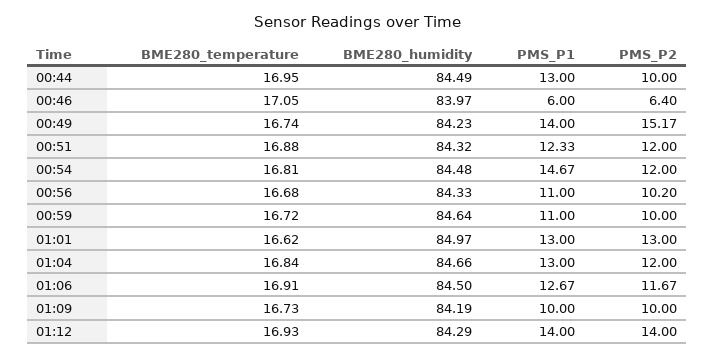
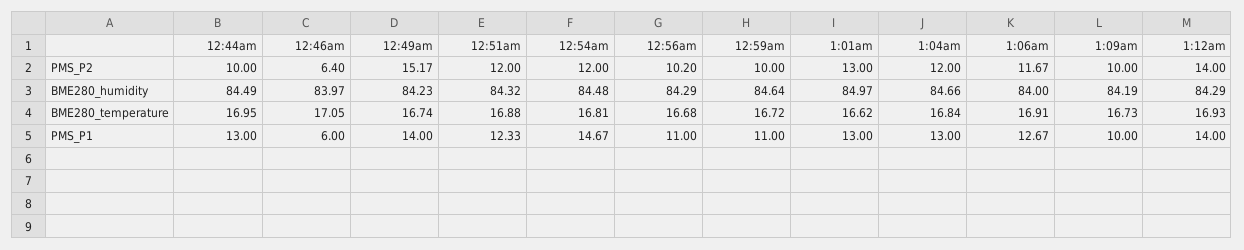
BME280_humidity, 00:56: 84.33 -> 84.29
BME280_humidity, 01:06: 84.5 -> 84

